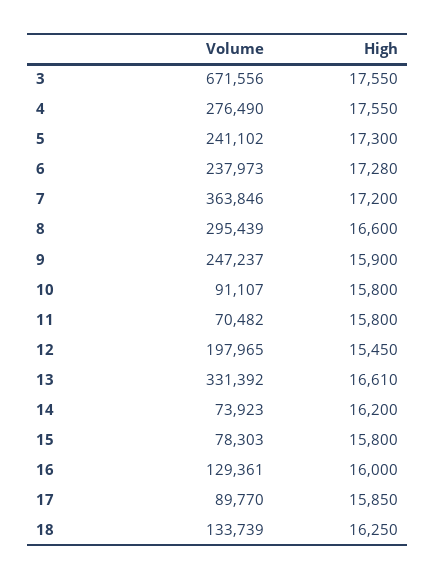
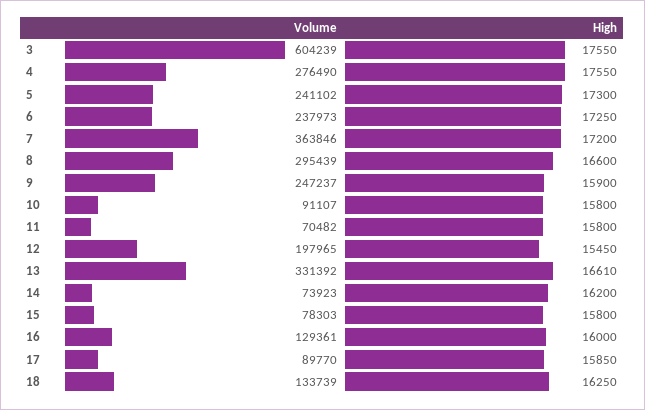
Volume, 3: 671556 -> 604239
High, 6: 17280 -> 17250

